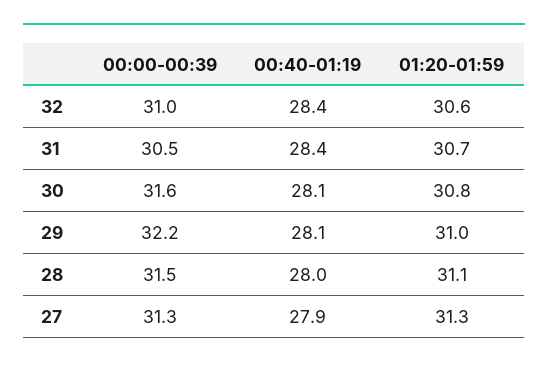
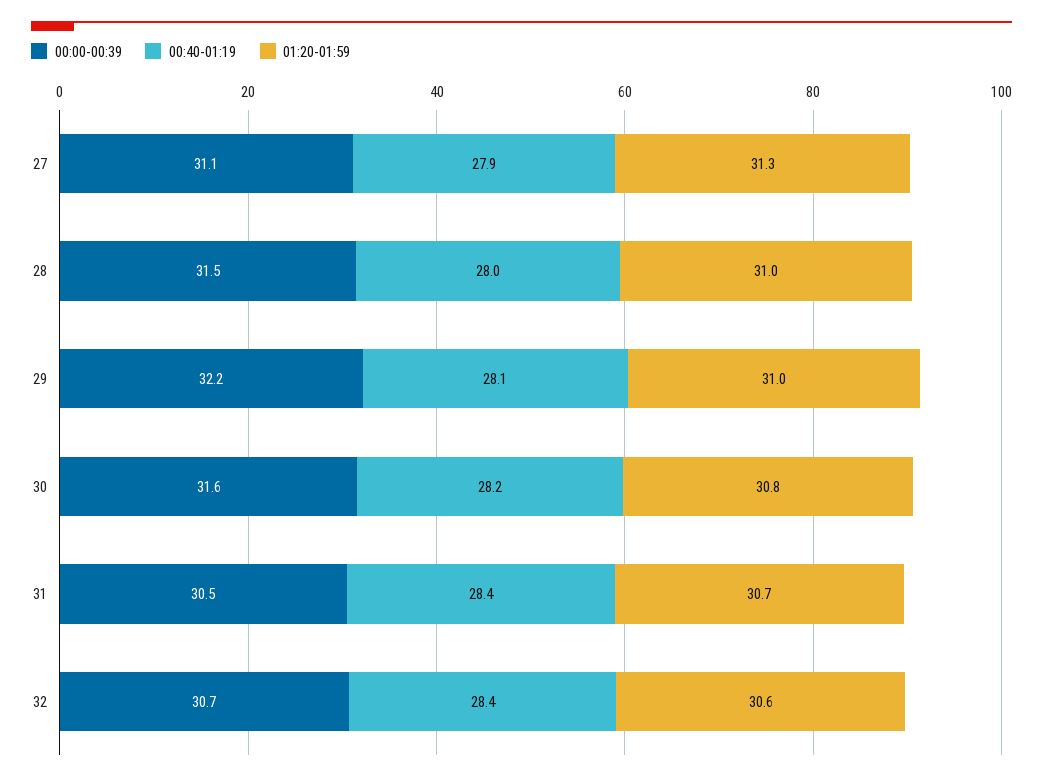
00:00-00:39, 32: 31 -> 30.7
00:40-01:19, 30: 28.1 -> 28.2
01:20-01:59, 28: 31.1 -> 31
00:00-00:39, 27: 31.3 -> 31.1

